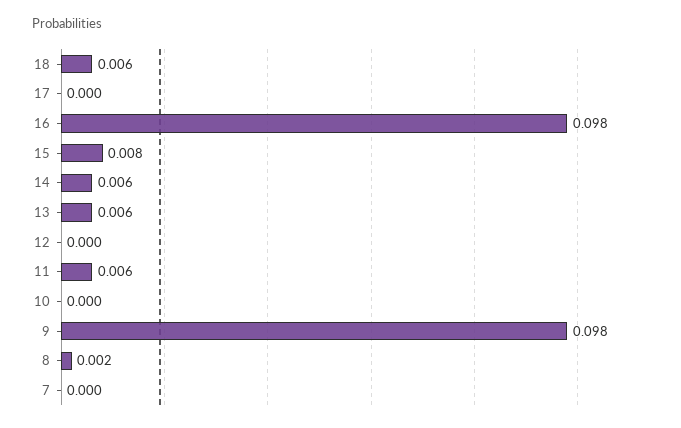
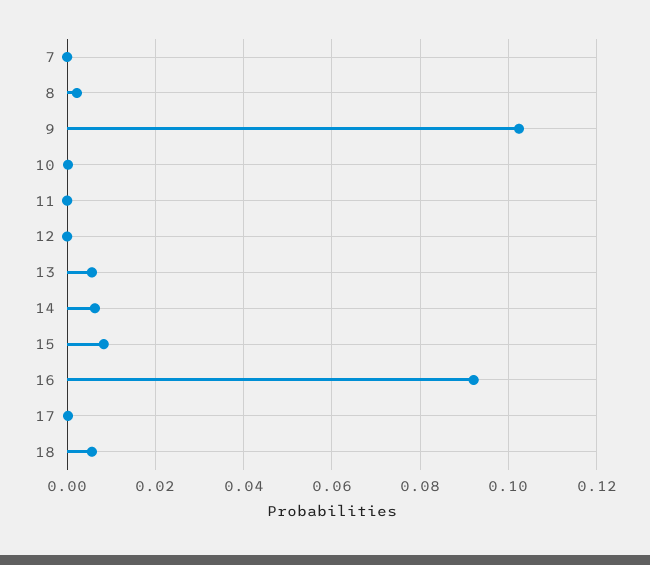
16: 0.098 -> 0.092
11: 0.006 -> 0
9: 0.098 -> 0.102

